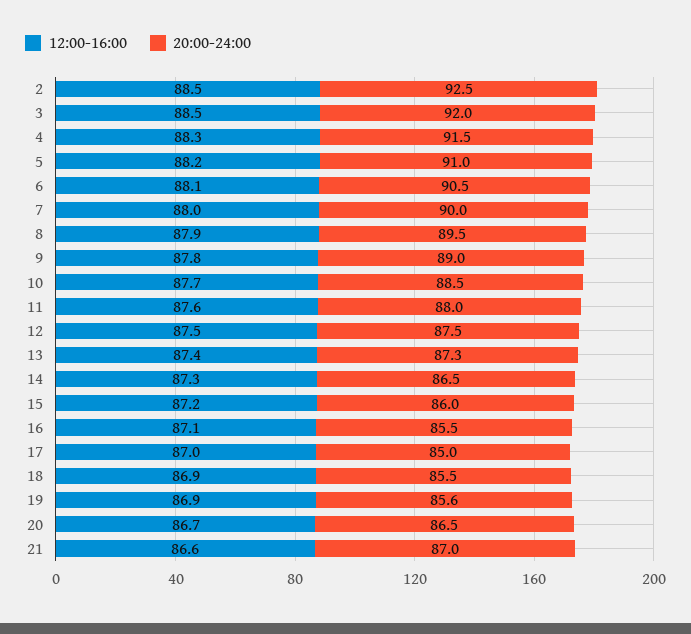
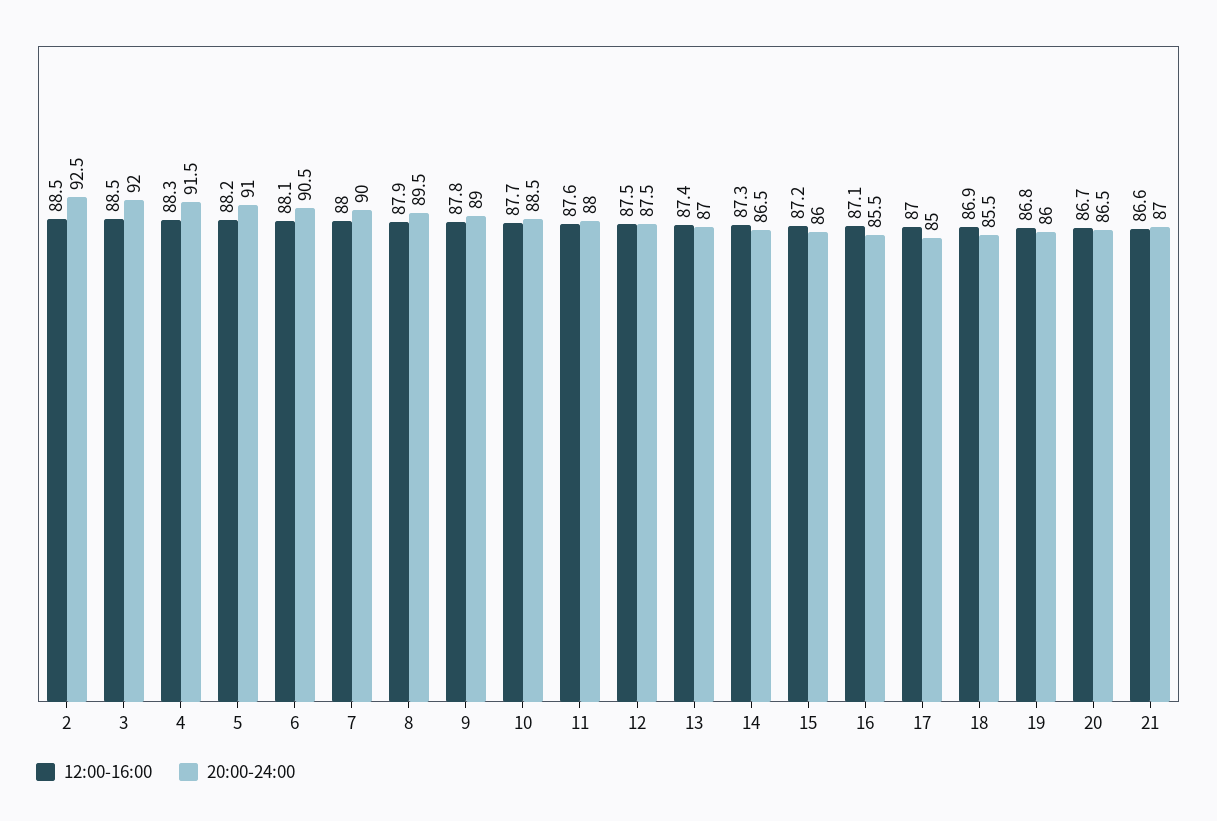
20:00-24:00, 13: 87.3 -> 87
12:00-16:00, 19: 86.9 -> 86.8
20:00-24:00, 19: 85.6 -> 86

